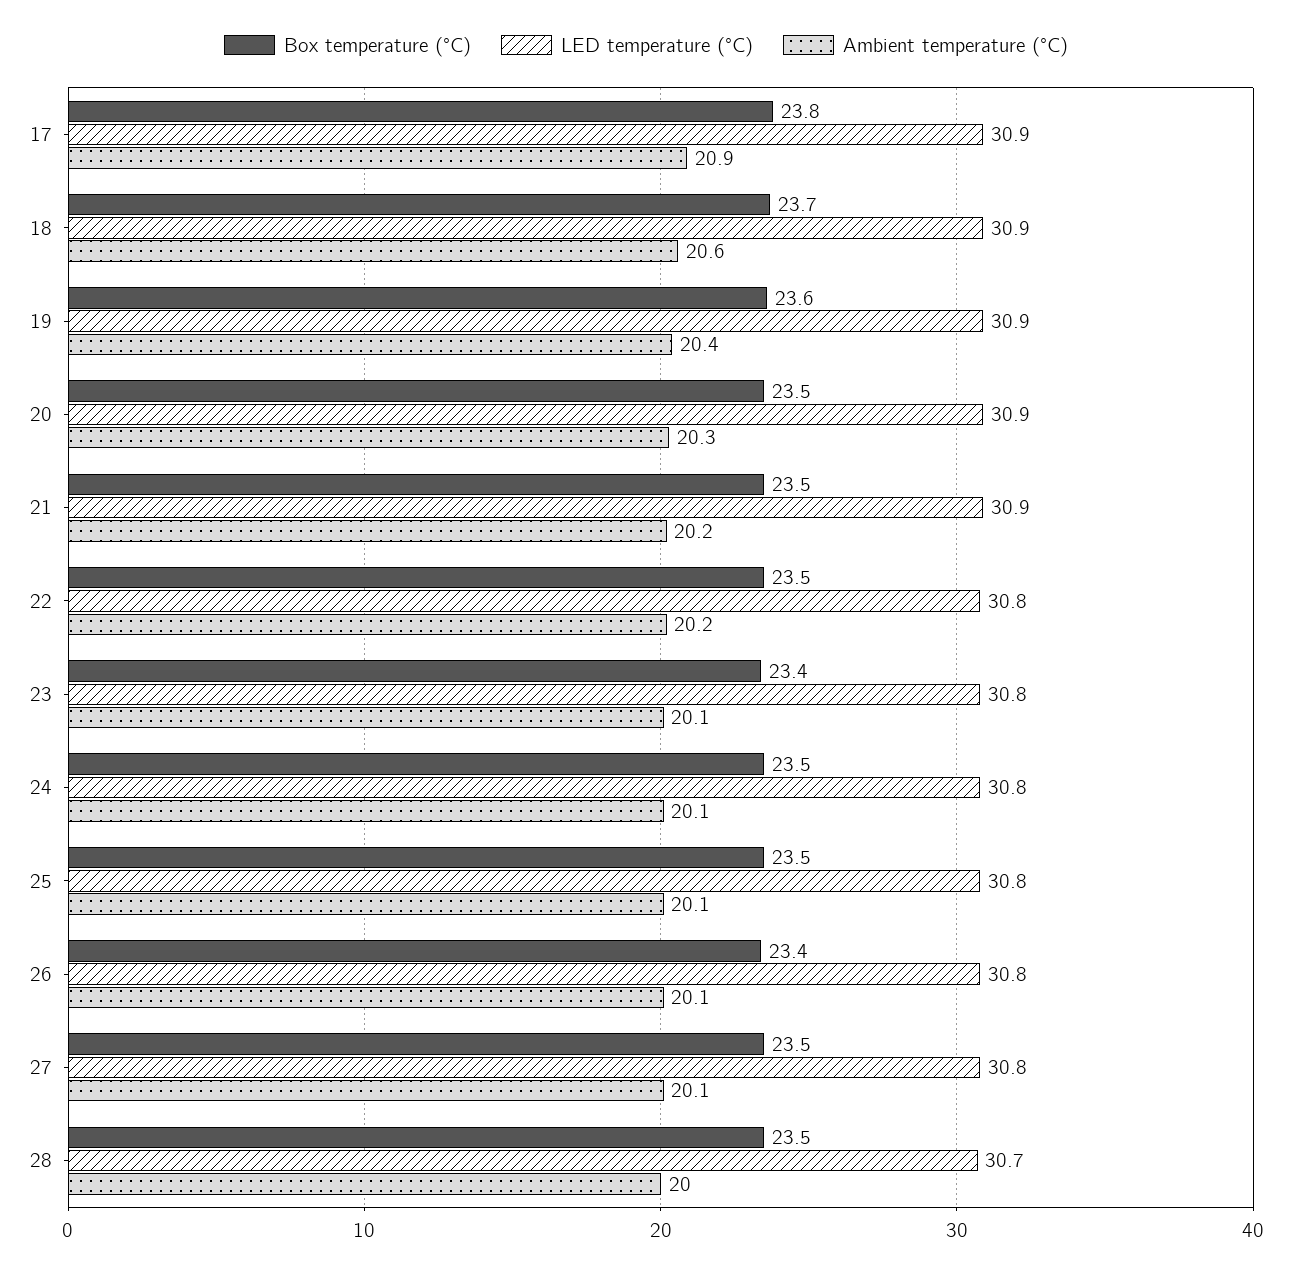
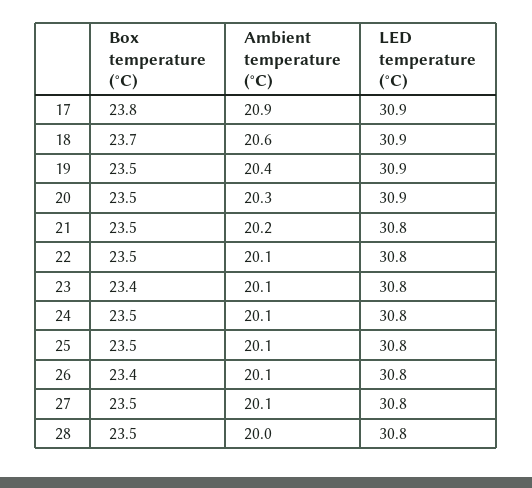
Box temperature (°C), 19: 23.6 -> 23.5
LED temperature (°C), 21: 30.9 -> 30.8
Ambient temperature (°C), 22: 20.2 -> 20.1
LED temperature (°C), 28: 30.7 -> 30.8

